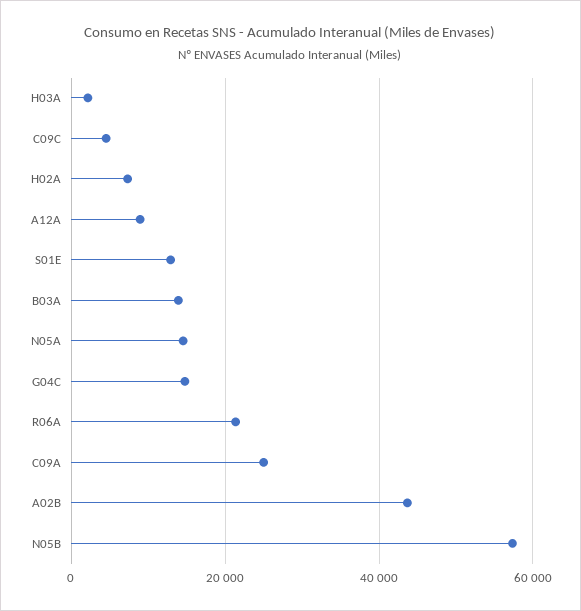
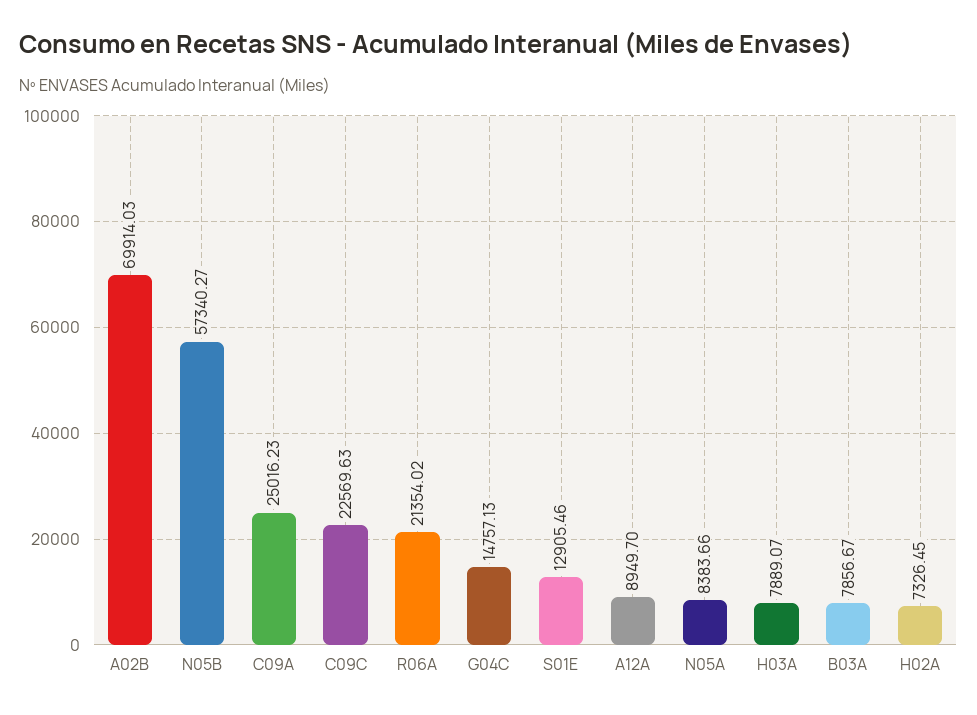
H03A: 2000 -> 7889.07
C09C: 4000 -> 22569.63
B03A: 14000 -> 7856.67
N05A: 14000 -> 8383.66
A02B: 44000 -> 69914.03

